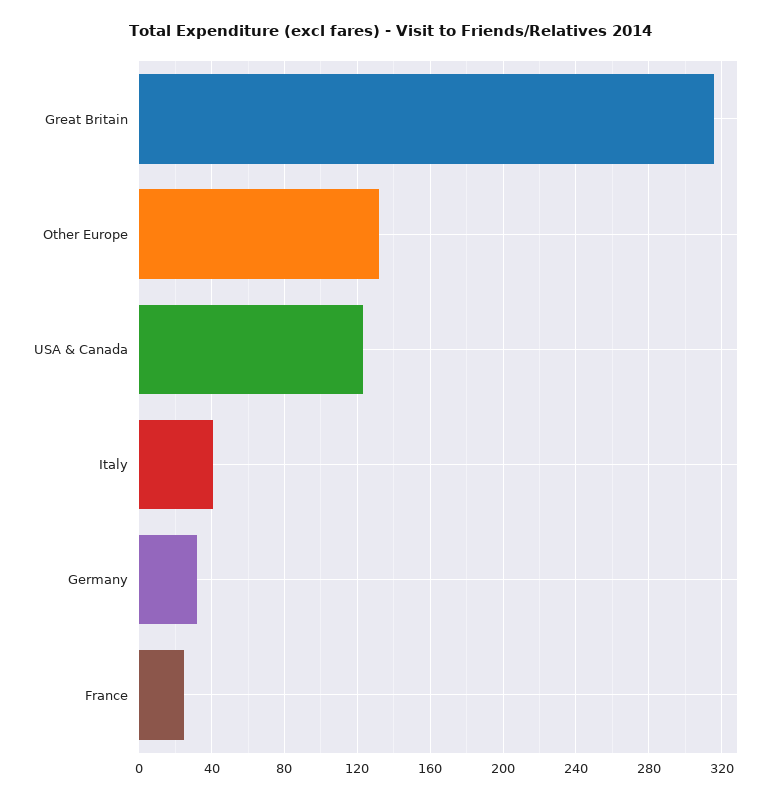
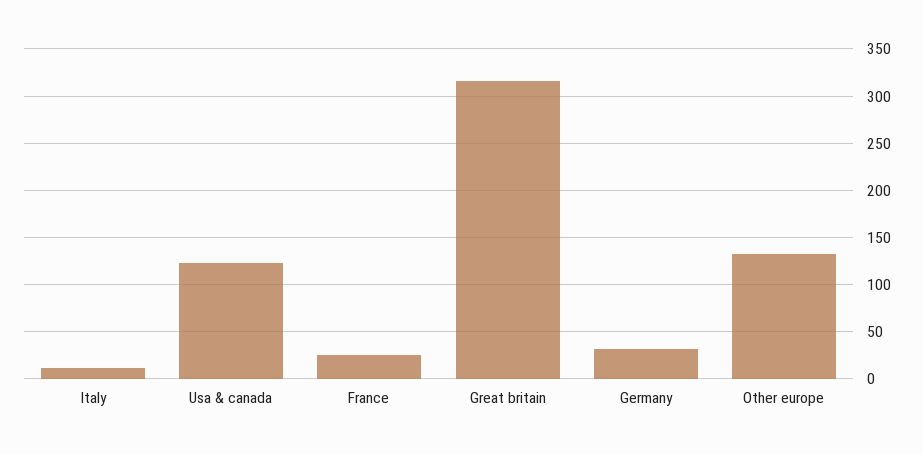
Italy: 40 -> 10

